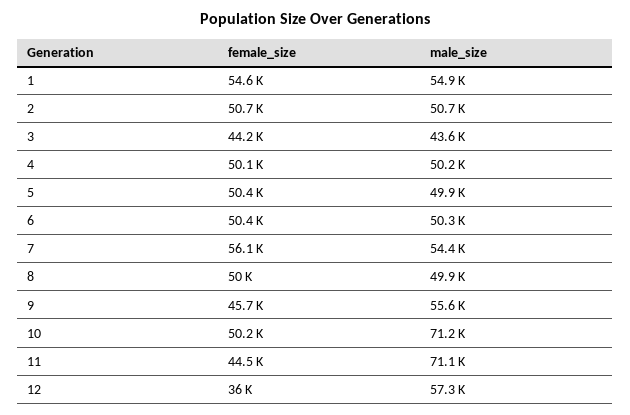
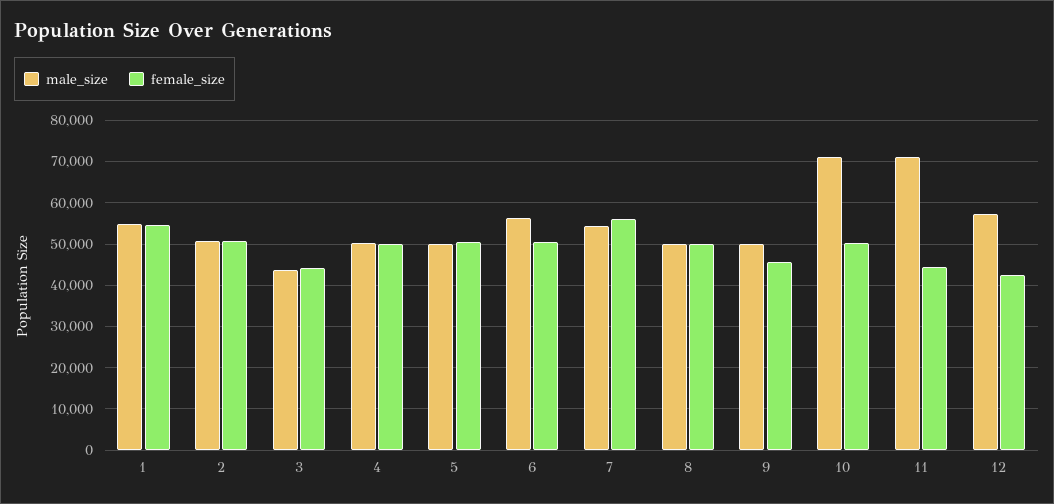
male_size, 6: 50300 -> 56000
male_size, 9: 55600 -> 50000
female_size, 12: 36000 -> 42000

